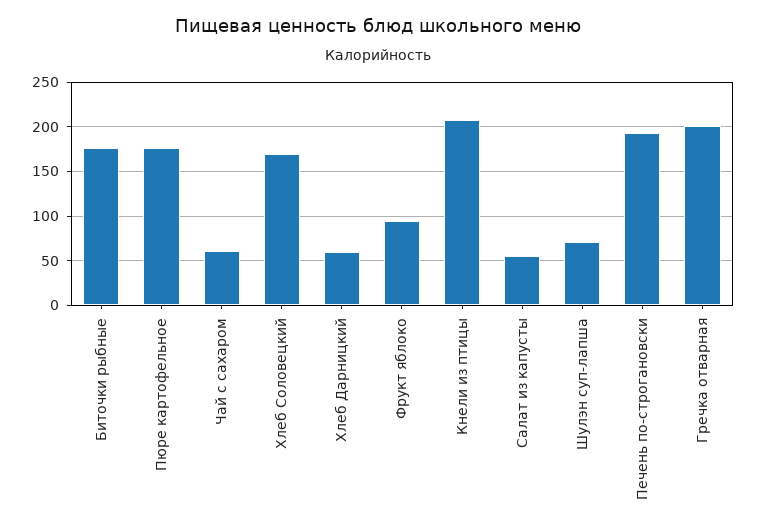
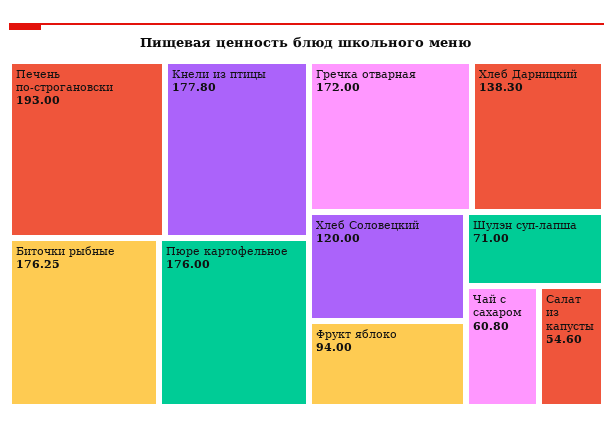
Хлеб Соловецкий: 170 -> 120
Хлеб Дарницкий: 60 -> 138.3
Кнели из птицы: 210 -> 177.8
Гречка отварная: 200 -> 172

